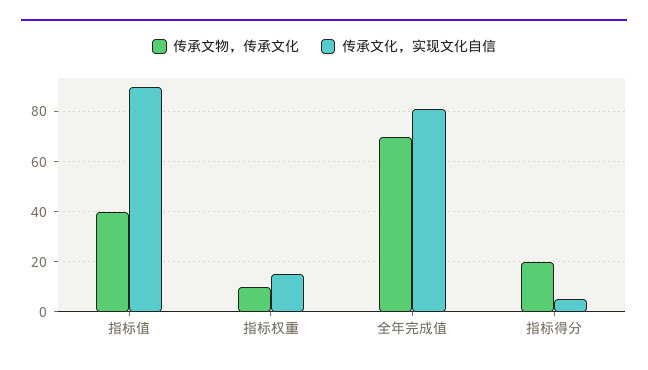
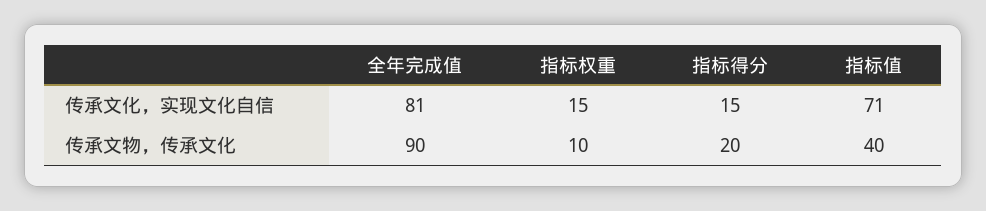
传承文化，实现文化自信, 指标值: 90 -> 71
传承文物，传承文化, 全年完成值: 70 -> 90
传承文化，实现文化自信, 指标得分: 5 -> 15

